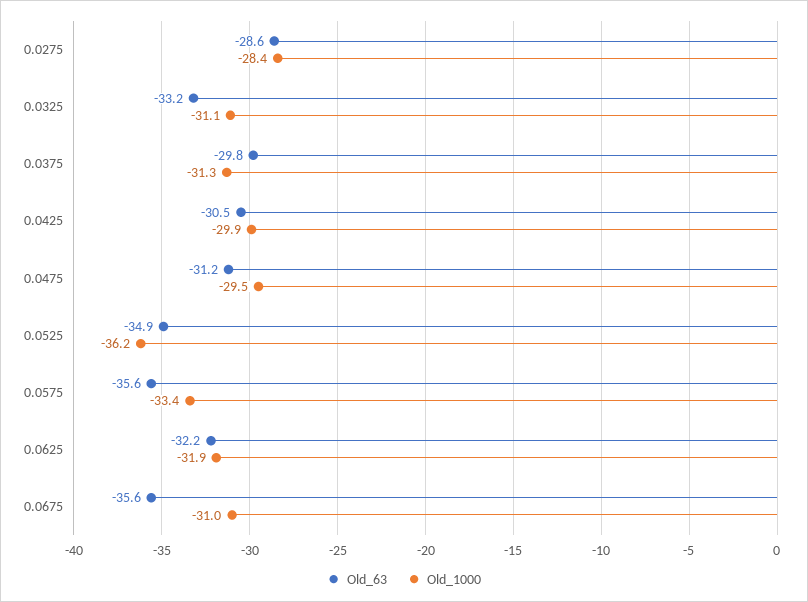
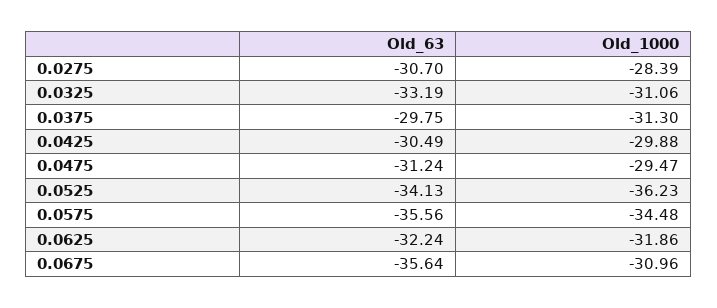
Old_63, 0.0275: -28.6 -> -30.7
Old_63, 0.0525: -34.9 -> -34.13
Old_1000, 0.0575: -33.4 -> -34.48

